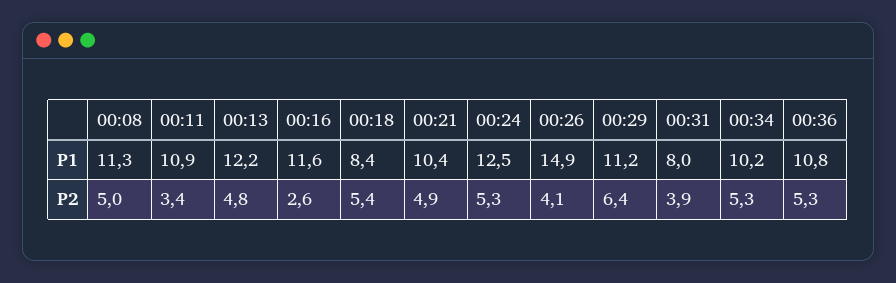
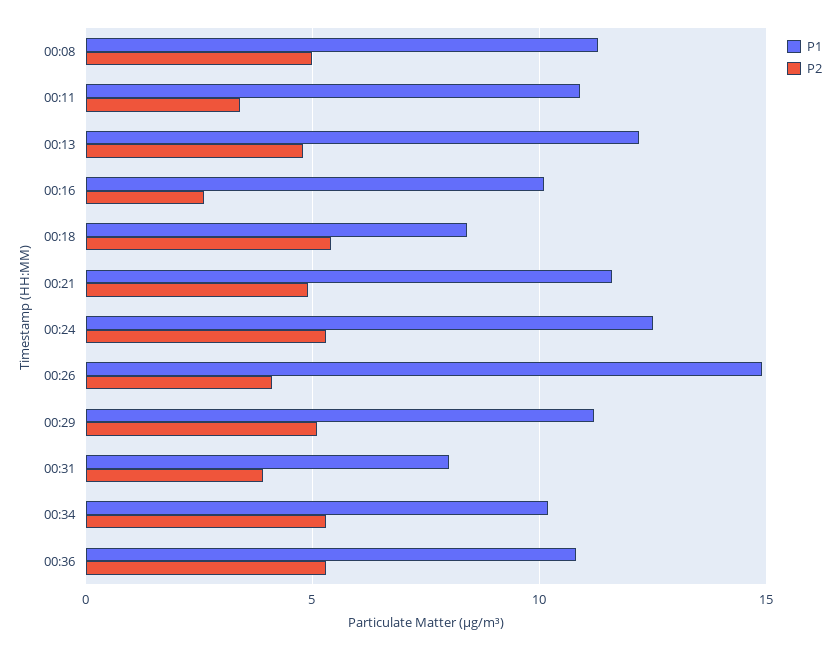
P1, 00:16: 11.6 -> 10
P1, 00:21: 10.4 -> 11.5
P2, 00:29: 6.4 -> 5

